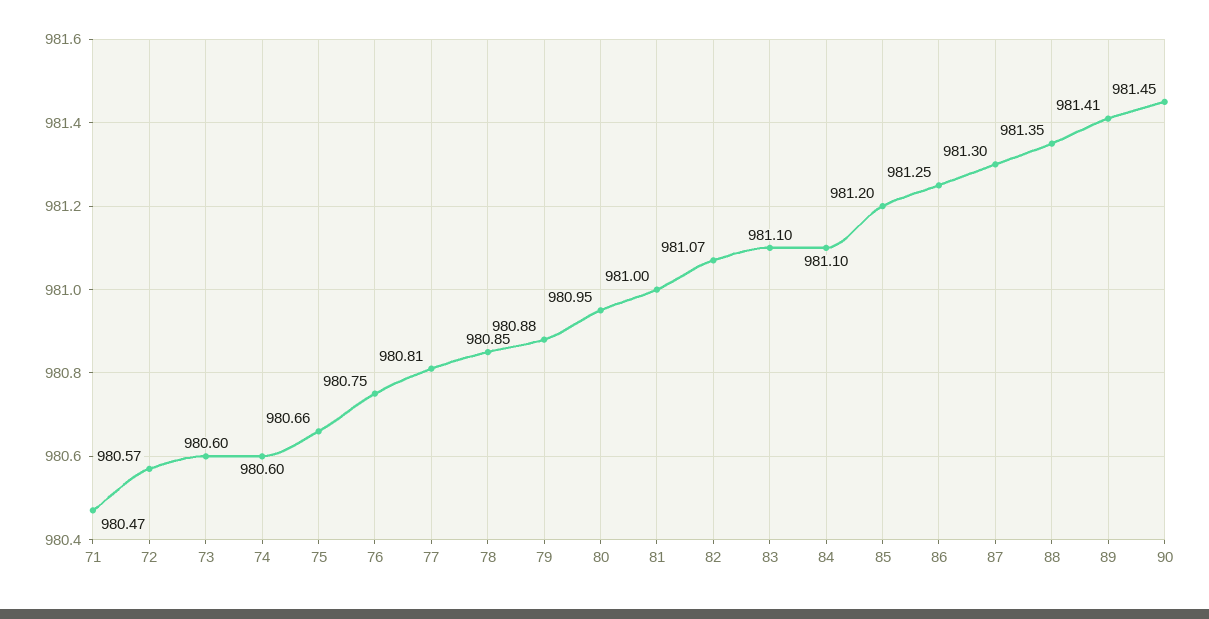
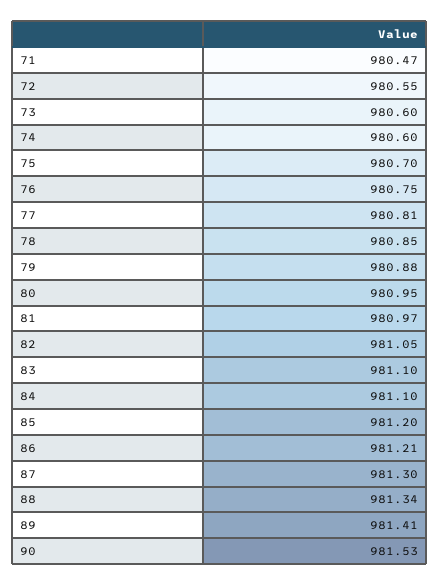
72: 980.57 -> 980.55
75: 980.66 -> 980.7
81: 981 -> 980.97
82: 981.07 -> 981.05
86: 981.25 -> 981.21
88: 981.35 -> 981.34
90: 981.45 -> 981.53

